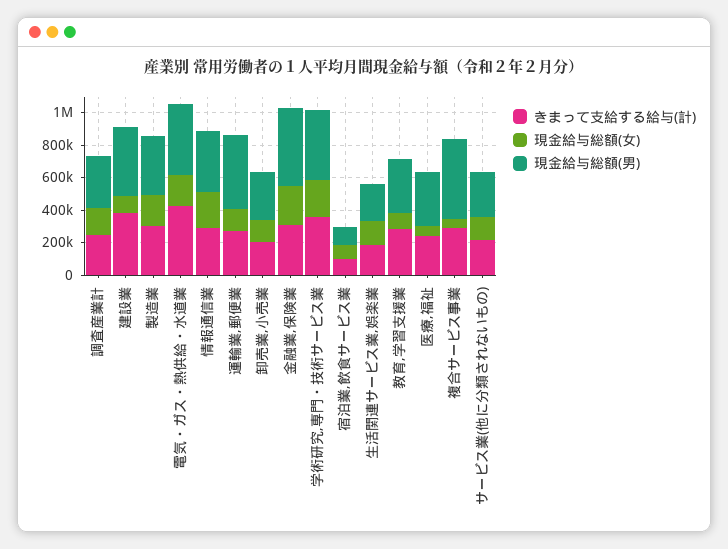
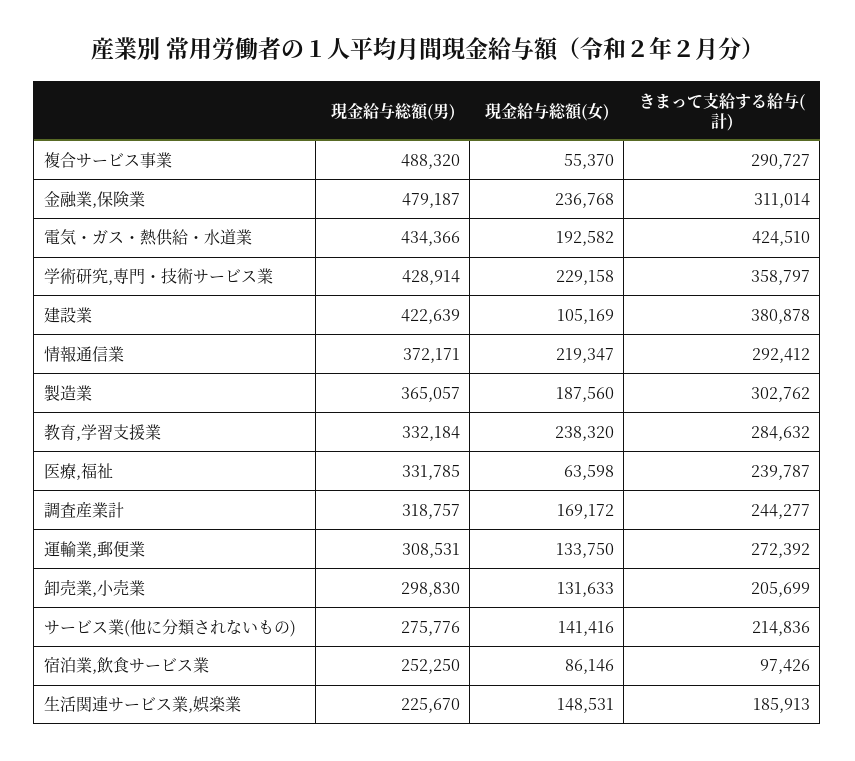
現金給与総額(男), 運輸業,郵便業: 450000 -> 308531
現金給与総額(男), 宿泊業,飲食サービス業: 100000 -> 252250
現金給与総額(女), 教育,学習支援業: 100000 -> 238320

